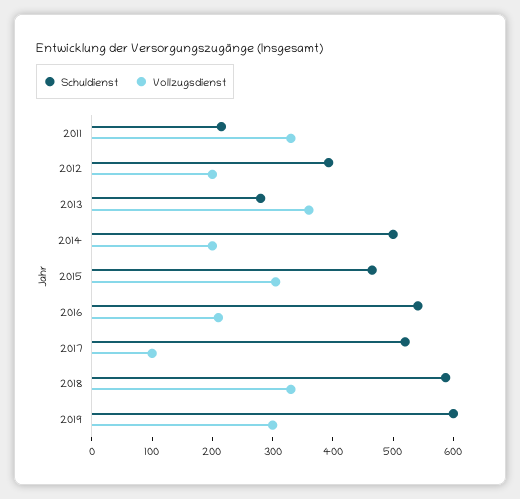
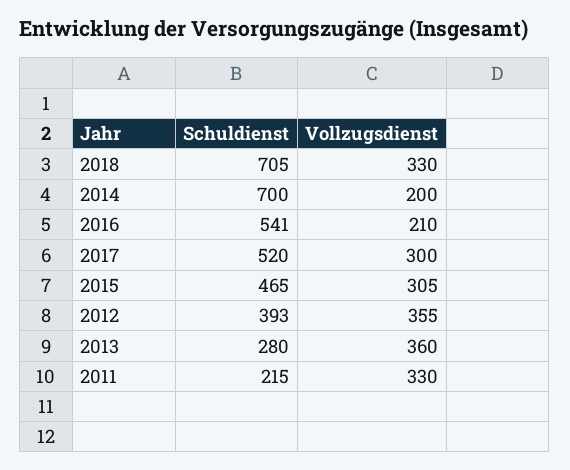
Vollzugsdienst, 2012: 200 -> 355
Schuldienst, 2014: 500 -> 700
Vollzugsdienst, 2017: 100 -> 300
Schuldienst, 2018: 580 -> 705
Schuldienst, 2019: 600 -> none
Vollzugsdienst, 2019: 300 -> none

